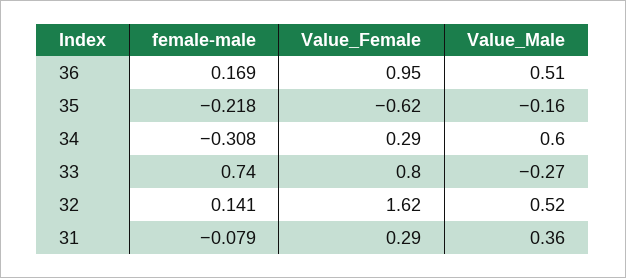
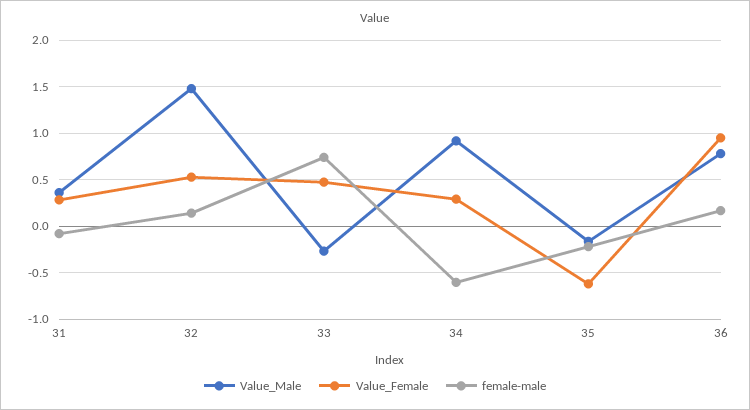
Value_Male, 36: 0.51 -> 0.8
female-male, 34: -0.308 -> -0.6
Value_Male, 34: 0.6 -> 0.9
Value_Female, 33: 0.8 -> 0.5
Value_Female, 32: 1.62 -> 0.5
Value_Male, 32: 0.52 -> 1.5

